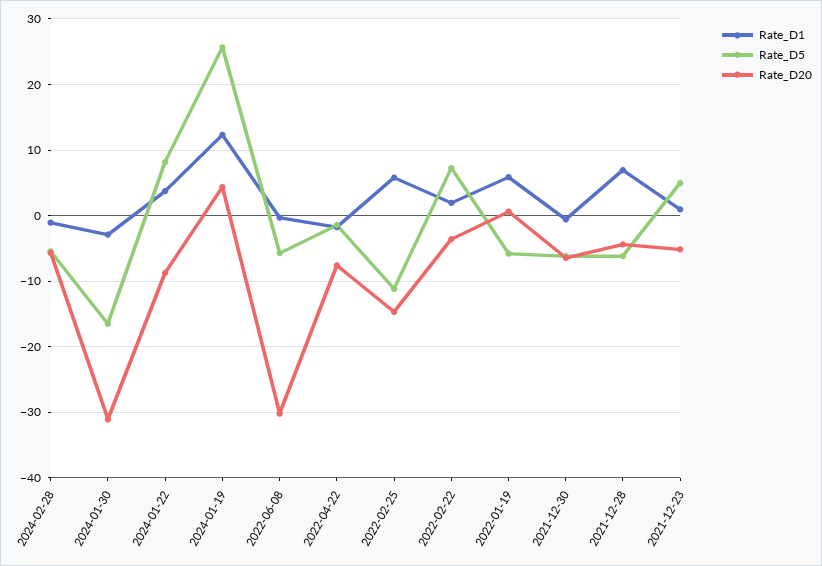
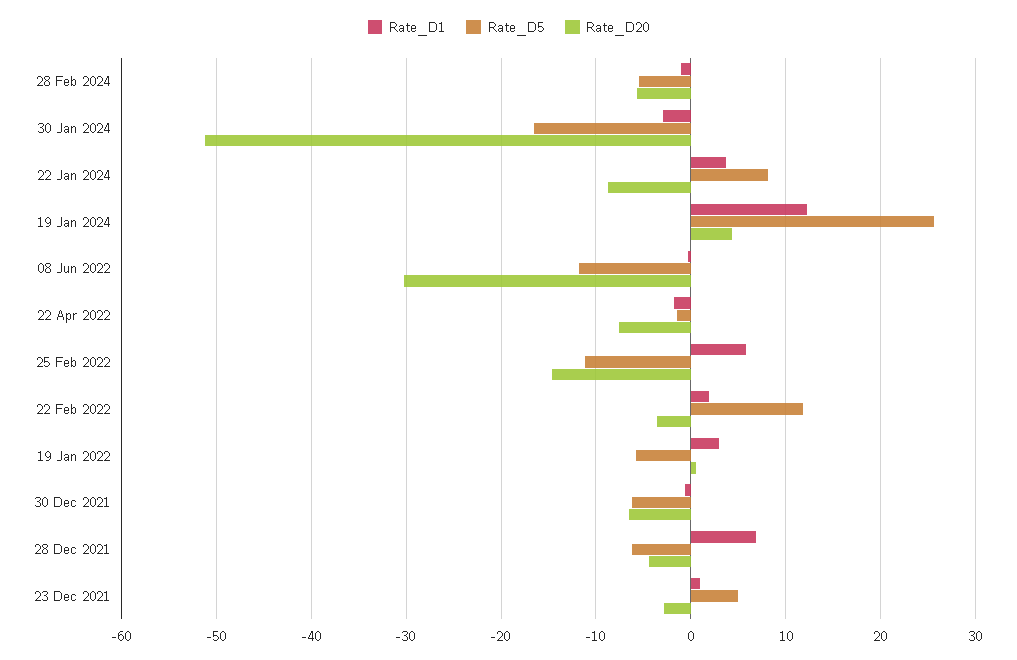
Rate_D20, 2024-01-30: -31 -> -51
Rate_D5, 2022-06-08: -6 -> -12
Rate_D5, 2022-02-22: 7 -> 12
Rate_D1, 2022-01-19: 6 -> 3
Rate_D20, 2021-12-23: -5 -> -3

